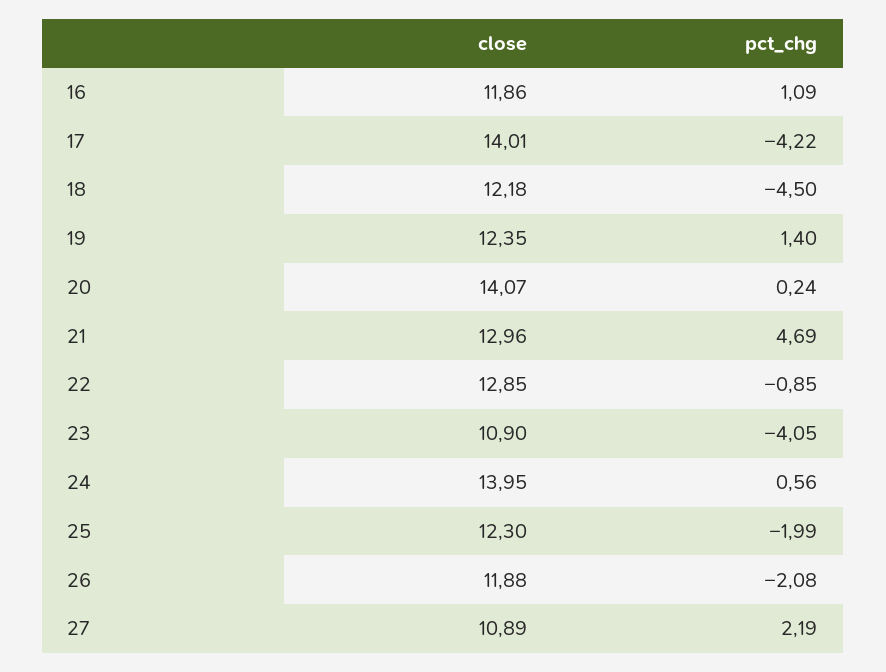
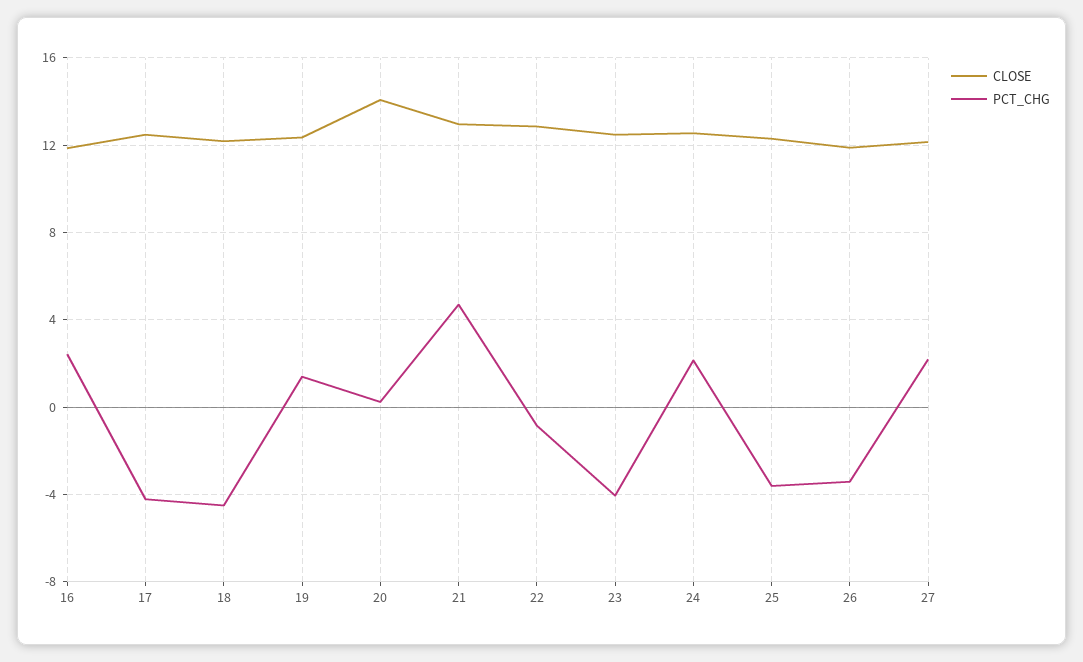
pct_chg, 16: 1.09 -> 2.5
close, 17: 14.01 -> 12.5
close, 23: 10.9 -> 12.5
close, 24: 13.95 -> 12.5
pct_chg, 24: 0.56 -> 2
pct_chg, 25: -1.99 -> -3.5
pct_chg, 26: -2.08 -> -3.5
close, 27: 10.89 -> 12

